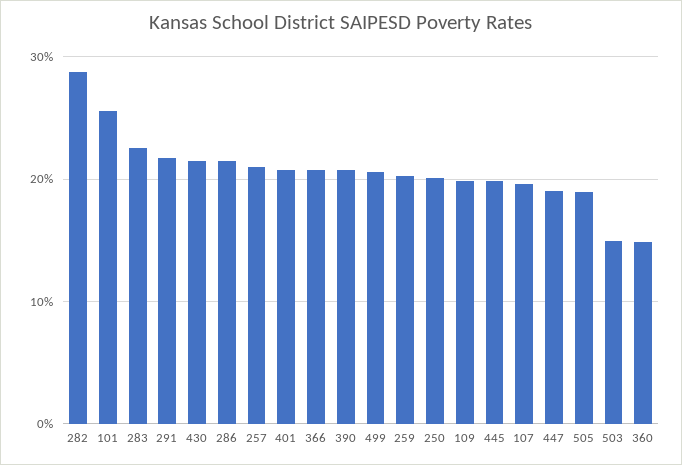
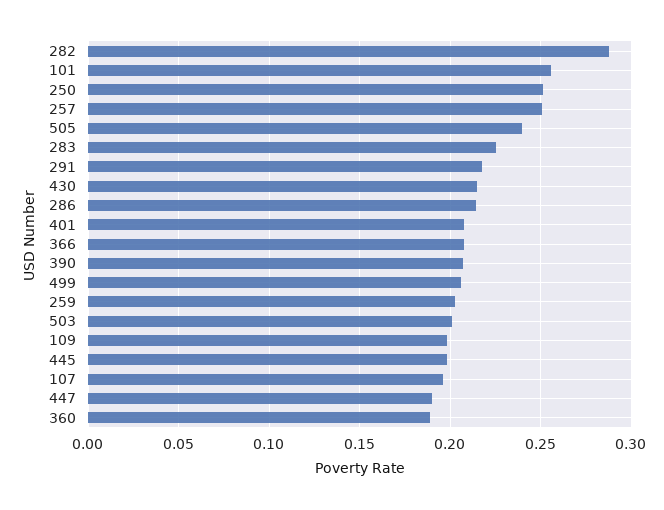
257: 0.21 -> 0.25
250: 0.2 -> 0.25
505: 0.19 -> 0.24
503: 0.15 -> 0.2
360: 0.15 -> 0.19

